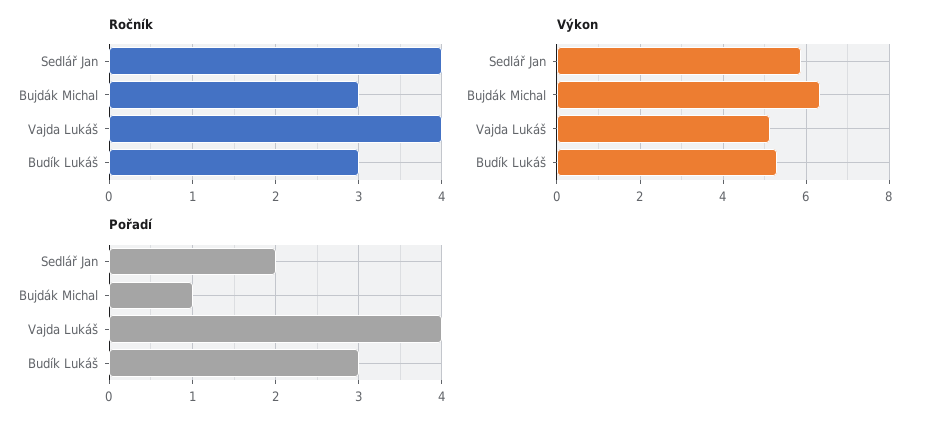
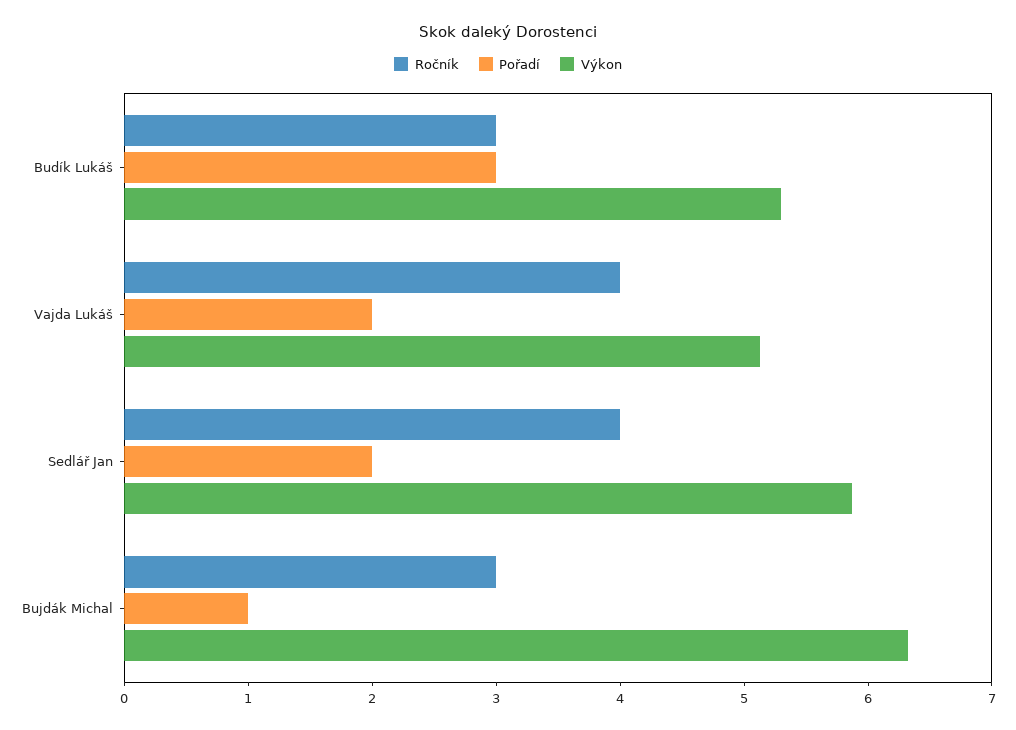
Pořadí, Vajda Lukáš: 4 -> 2

